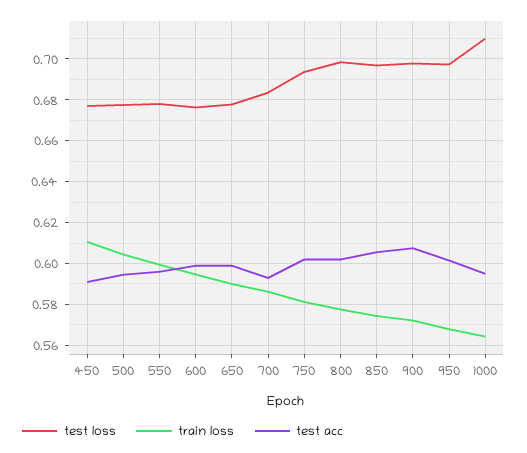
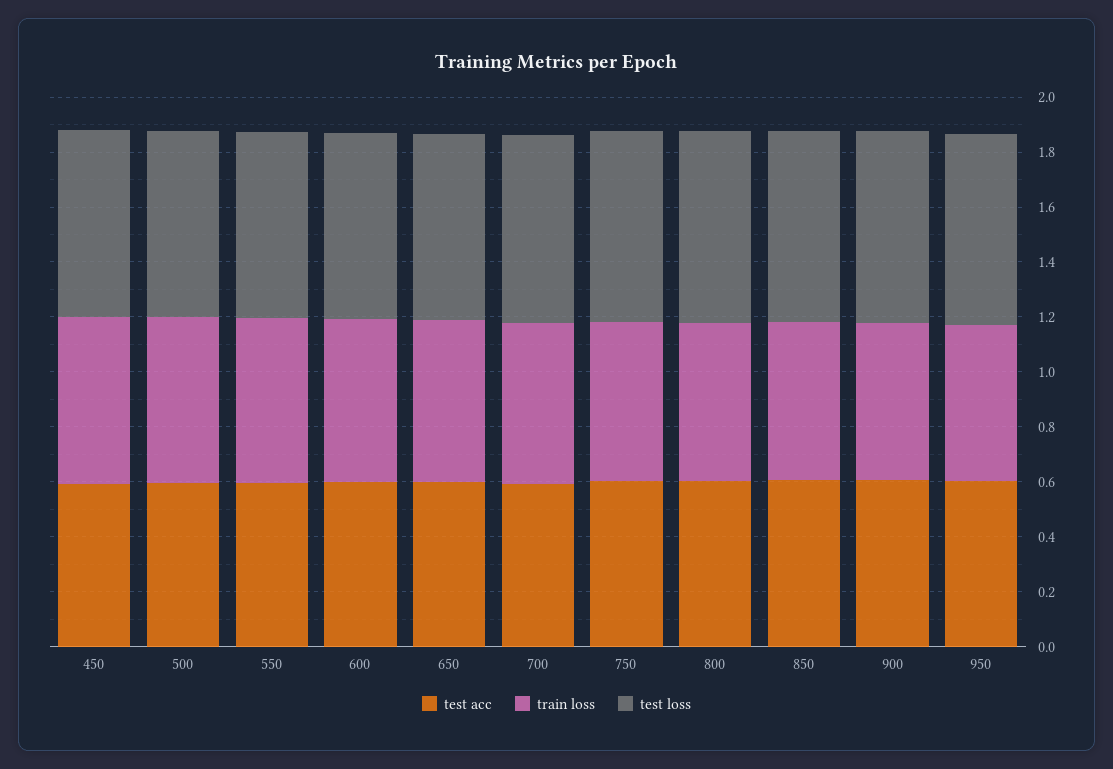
test loss, 1000: 0.71 -> none
train loss, 1000: 0.565 -> none
test acc, 1000: 0.595 -> none

